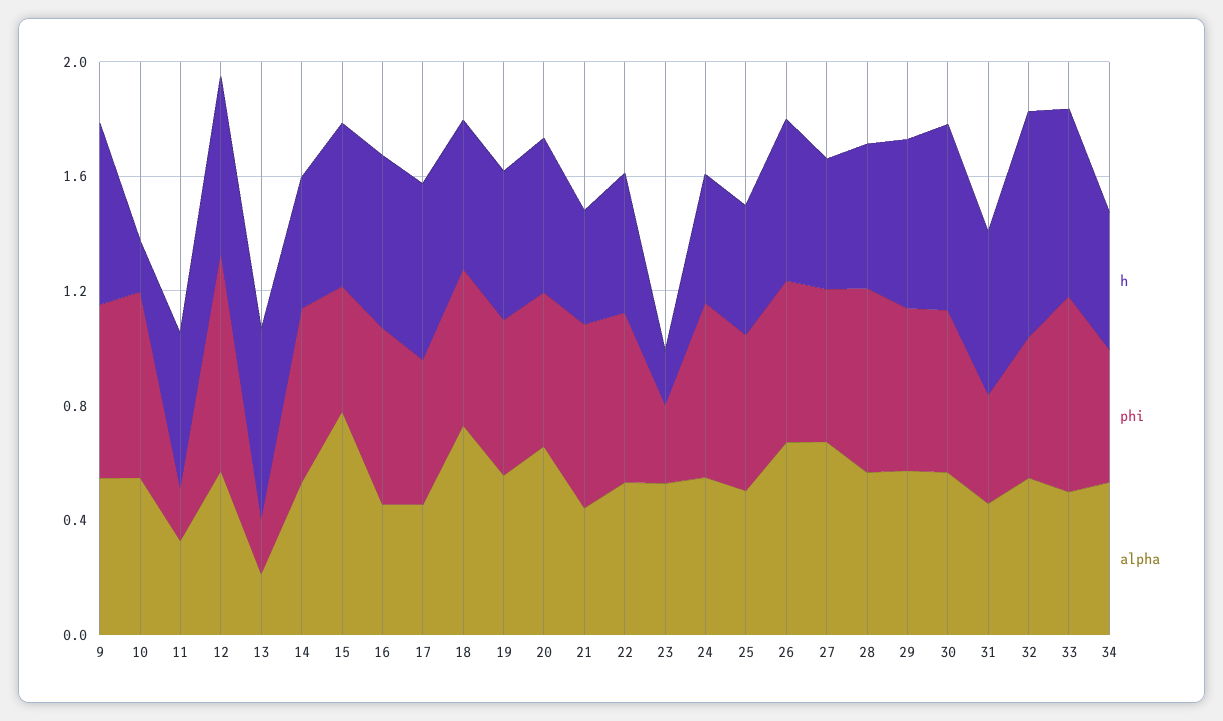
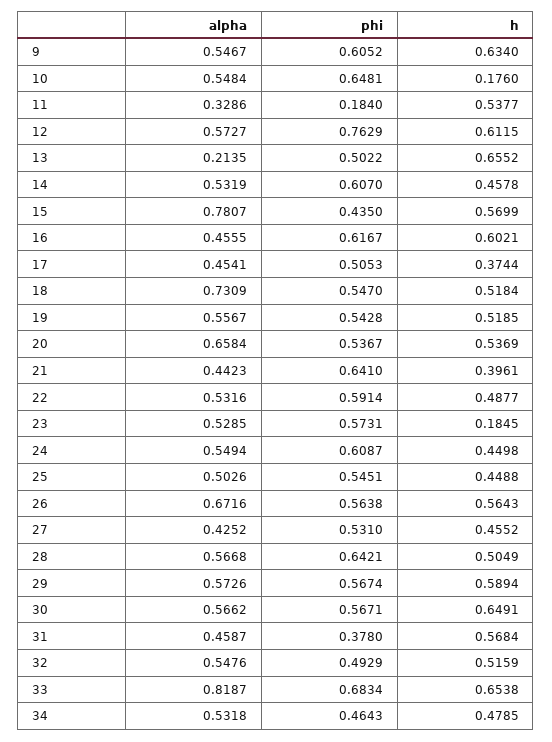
phi, 13: 0.2 -> 0.5022
h, 17: 0.6 -> 0.3744
phi, 23: 0.3 -> 0.5731
alpha, 27: 0.7 -> 0.4252
h, 32: 0.8 -> 0.5159
alpha, 33: 0.5 -> 0.8187

